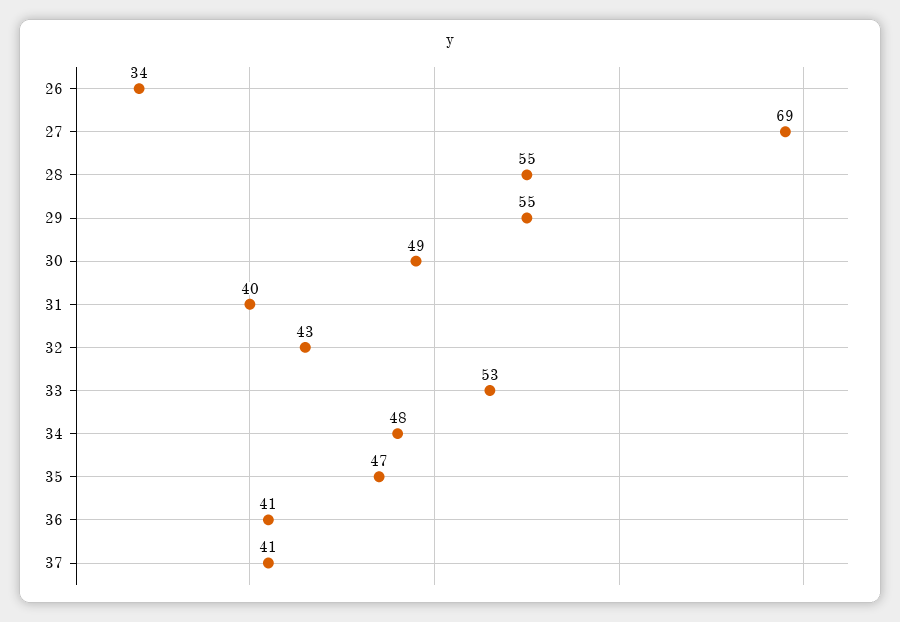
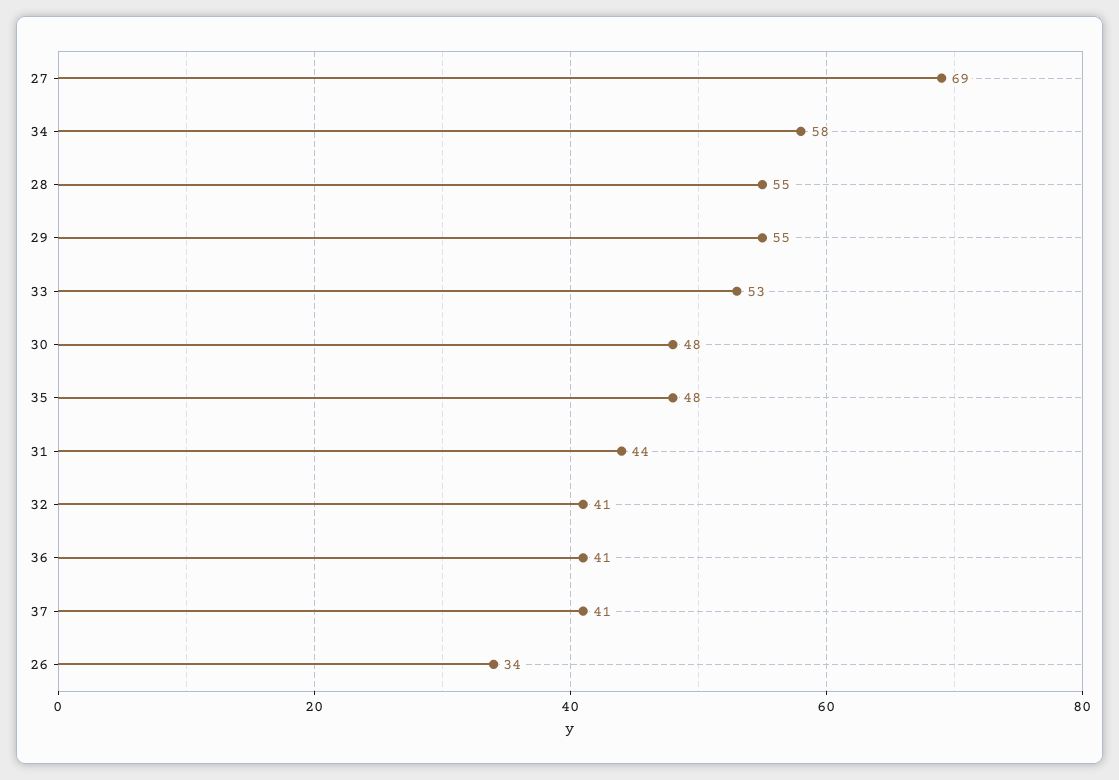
30: 49 -> 48
31: 40 -> 44
32: 43 -> 41
34: 48 -> 58
35: 47 -> 48

